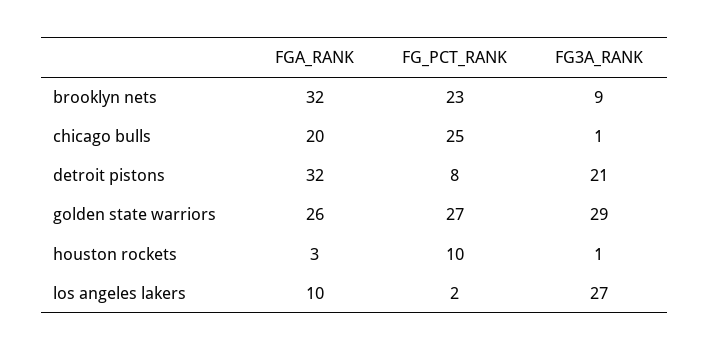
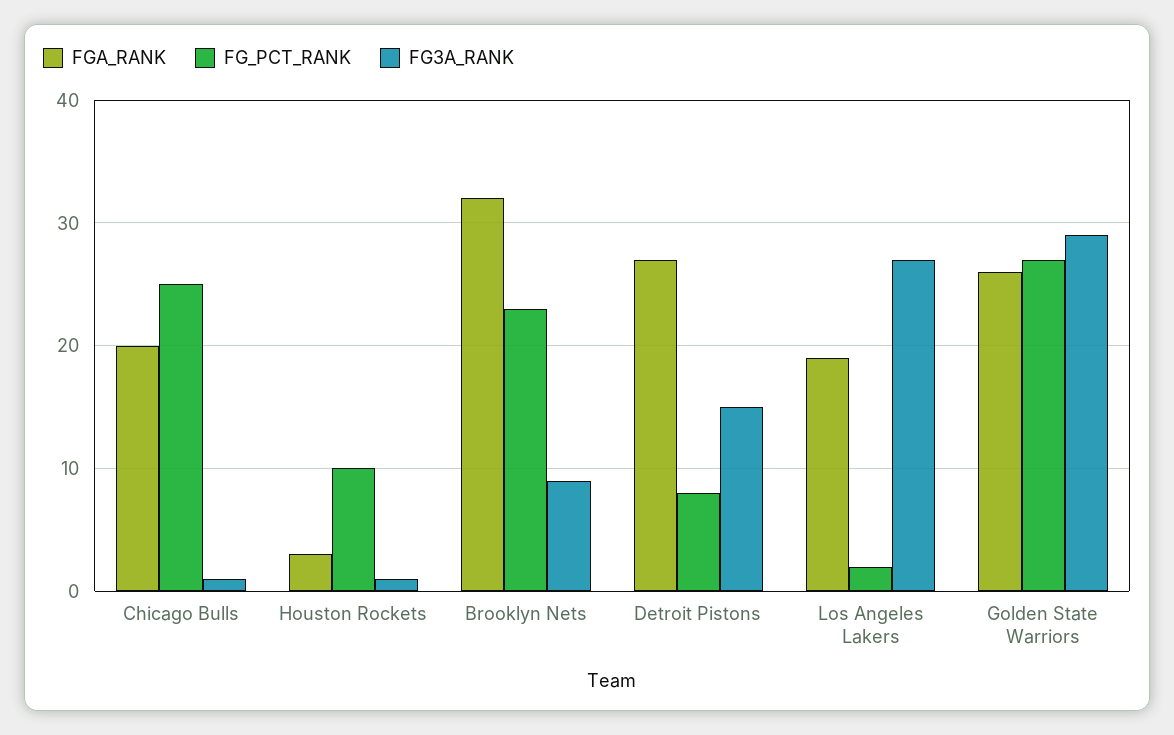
FGA_RANK, detroit pistons: 32 -> 27
FG3A_RANK, detroit pistons: 21 -> 15
FGA_RANK, los angeles lakers: 10 -> 19

